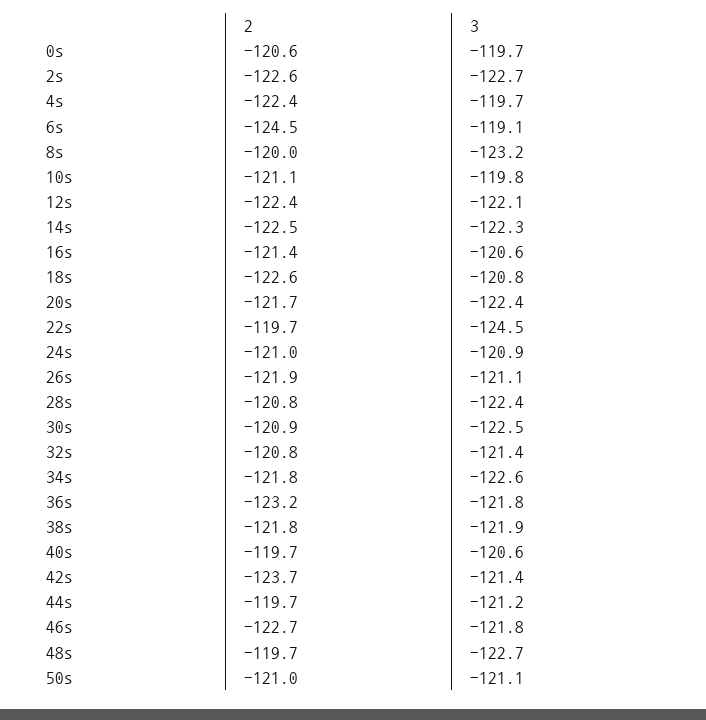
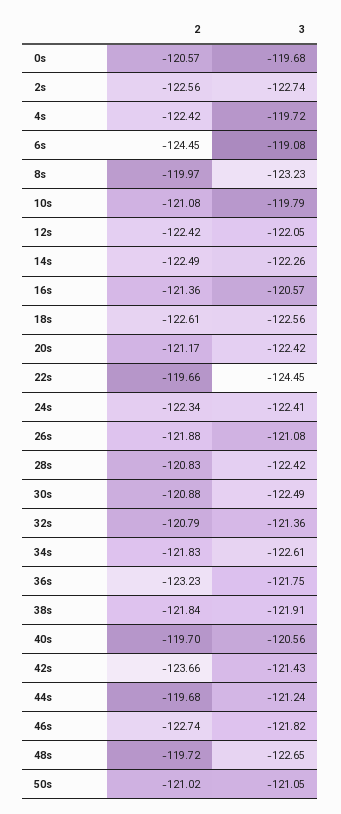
3, 18s: -120.8 -> -122.56
2, 20s: -121.7 -> -121.17
2, 24s: -121 -> -122.34
3, 24s: -120.9 -> -122.41

